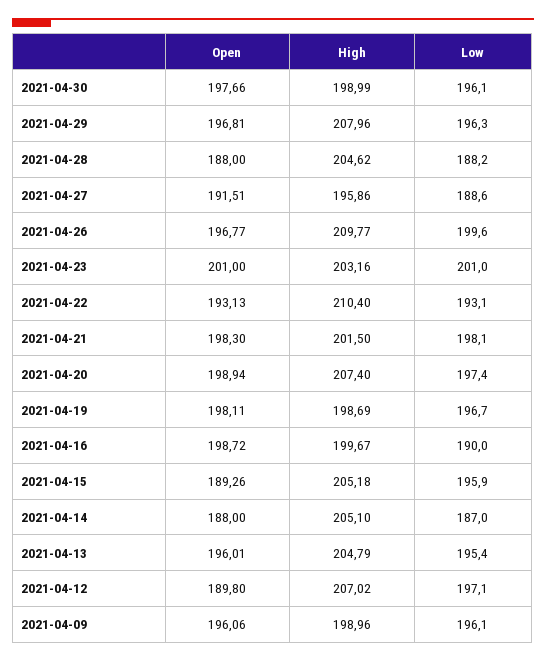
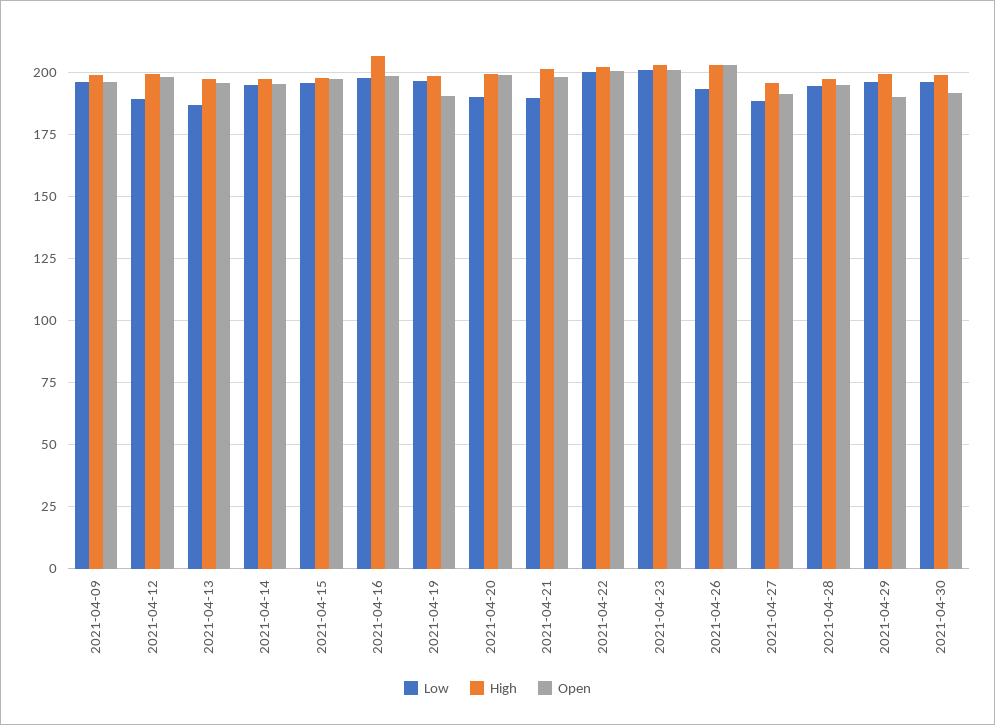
Open, 2021-04-30: 197.66 -> 192.5
Open, 2021-04-29: 196.81 -> 190
High, 2021-04-29: 207.96 -> 200
Open, 2021-04-28: 188 -> 195
High, 2021-04-28: 204.62 -> 197.5
Low, 2021-04-28: 188.2 -> 195
Open, 2021-04-26: 196.77 -> 202.5
High, 2021-04-26: 209.77 -> 202.5
Low, 2021-04-26: 199.6 -> 192.5
Open, 2021-04-22: 193.13 -> 200
High, 2021-04-22: 210.4 -> 202.5
Low, 2021-04-22: 193.1 -> 200
Low, 2021-04-21: 198.1 -> 190
High, 2021-04-20: 207.4 -> 200
Low, 2021-04-20: 197.4 -> 190
Open, 2021-04-19: 198.11 -> 190
High, 2021-04-16: 199.67 -> 207.5
Low, 2021-04-16: 190 -> 197.5
Open, 2021-04-15: 189.26 -> 197.5
High, 2021-04-15: 205.18 -> 197.5
Open, 2021-04-14: 188 -> 195
High, 2021-04-14: 205.1 -> 197.5
Low, 2021-04-14: 187 -> 195
High, 2021-04-13: 204.79 -> 197.5
Low, 2021-04-13: 195.4 -> 187.5
Open, 2021-04-12: 189.8 -> 197.5
High, 2021-04-12: 207.02 -> 200
Low, 2021-04-12: 197.1 -> 190

